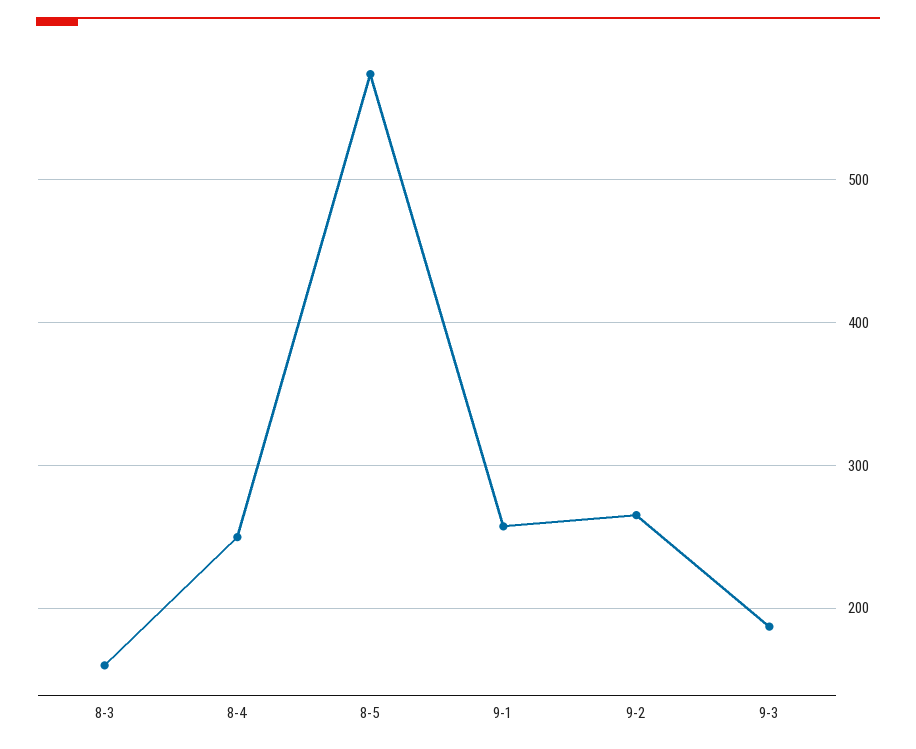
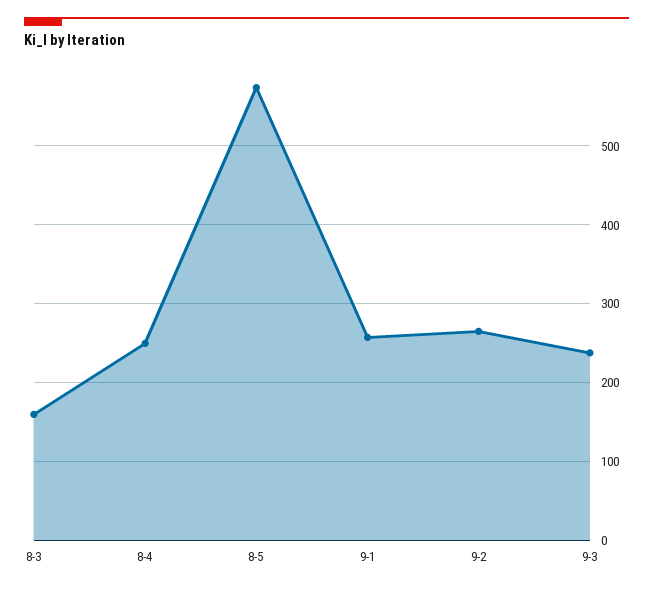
9-3: 190 -> 240

